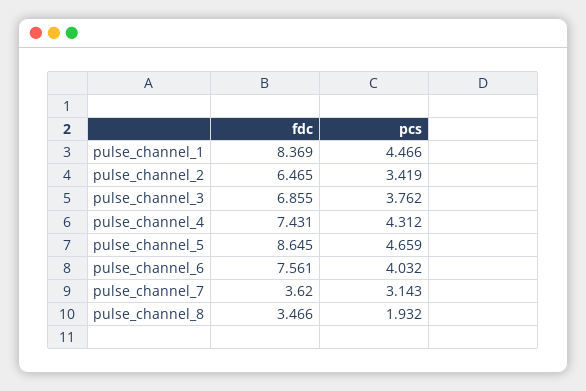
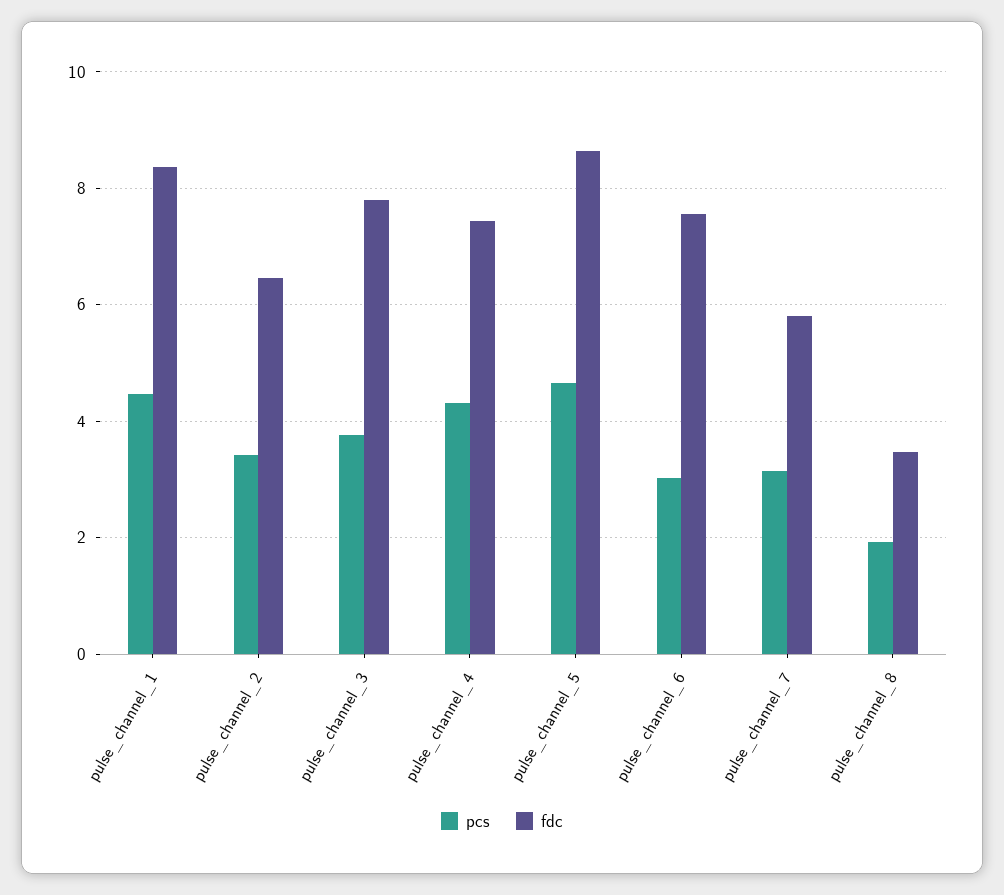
fdc, pulse_channel_3: 6.855 -> 7.8
pcs, pulse_channel_6: 4.032 -> 3
fdc, pulse_channel_7: 3.62 -> 5.8

